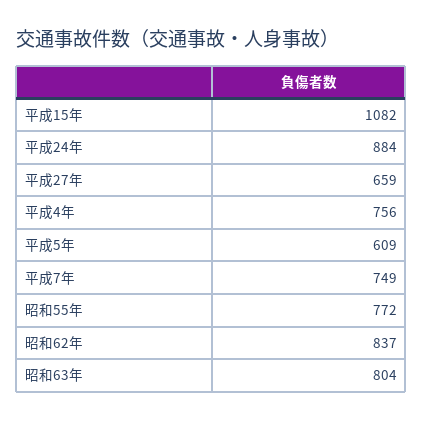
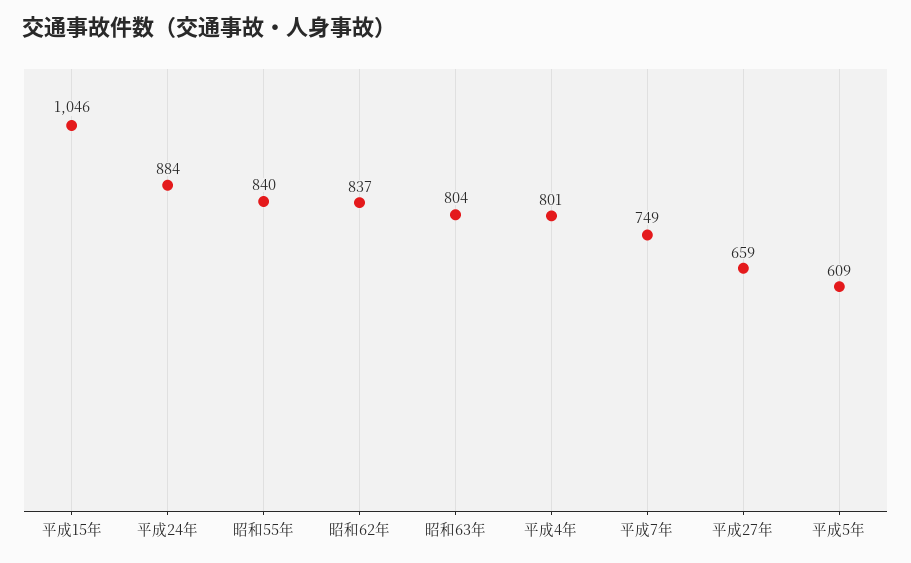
平成15年: 1082 -> 1046
平成4年: 756 -> 801
昭和55年: 772 -> 840

